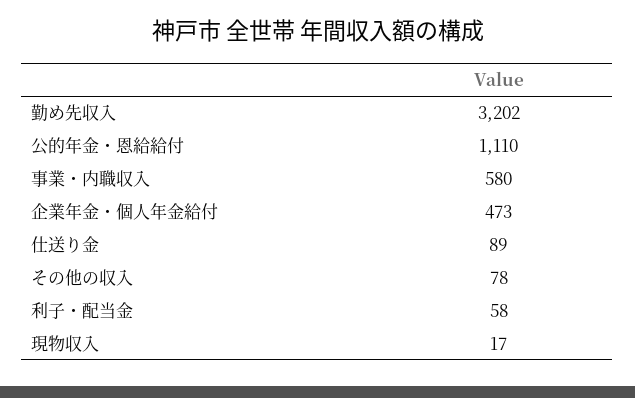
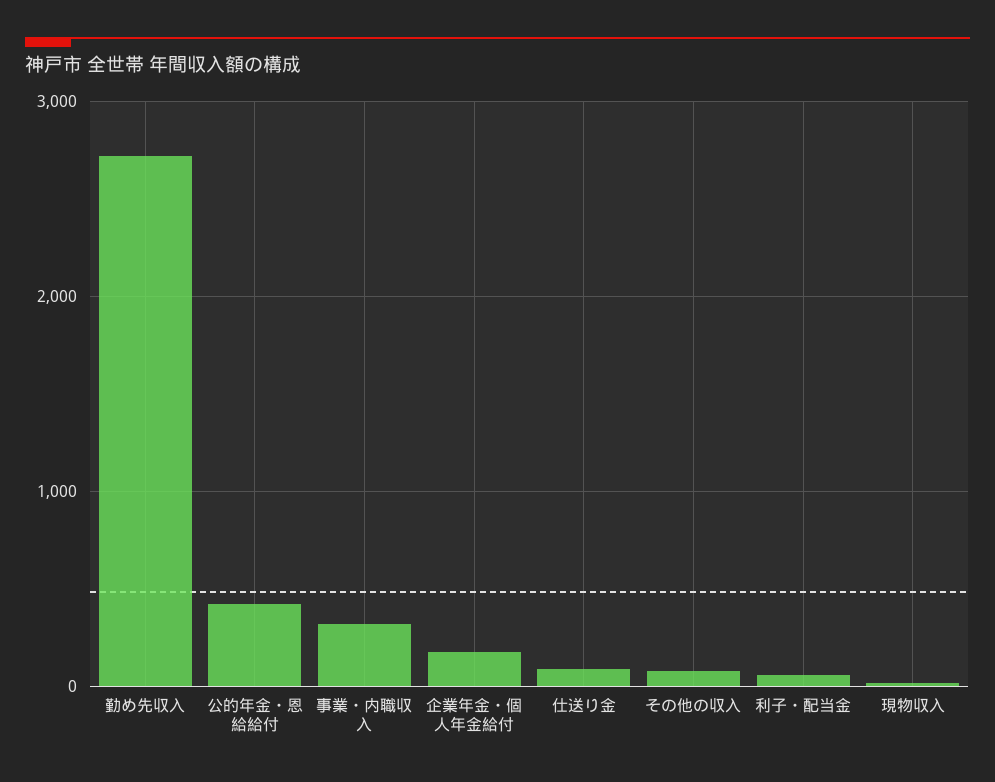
勤め先収入: 3202 -> 2700
公的年金・恩給給付: 1110 -> 400
事業・内職収入: 580 -> 300
企業年金・個人年金給付: 473 -> 200

